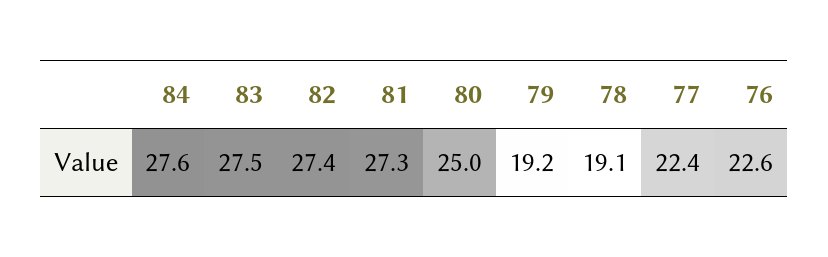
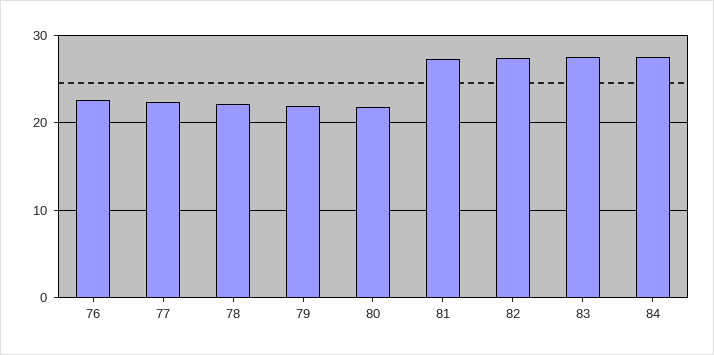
80: 25 -> 22
79: 19.2 -> 22
78: 19.1 -> 22

